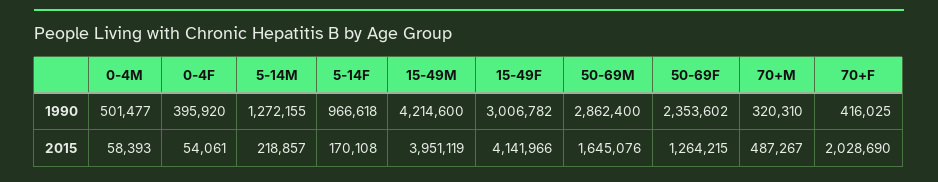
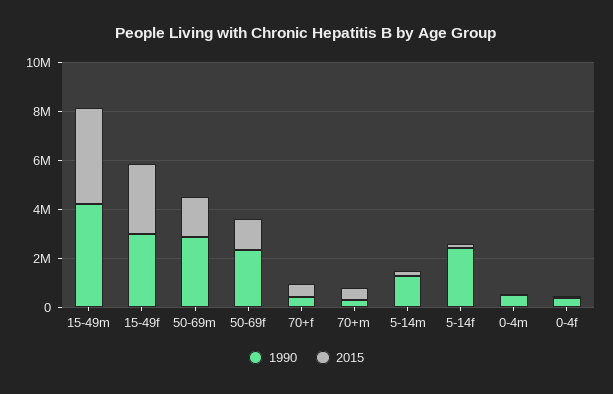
1990, 5-14F: 966618 -> 2500000
2015, 15-49F: 4141966 -> 3000000
2015, 70+F: 2028690 -> 500000

